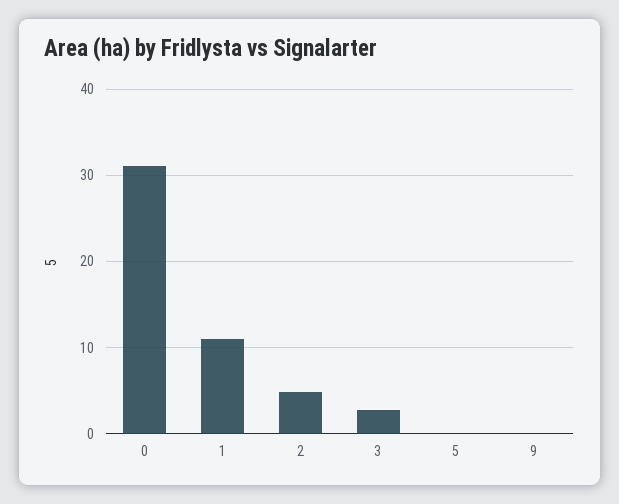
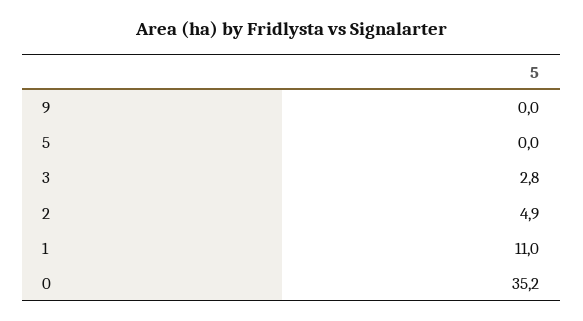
0: 31 -> 35.2

